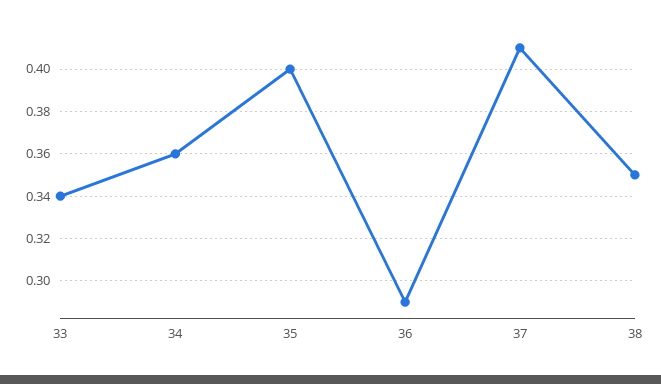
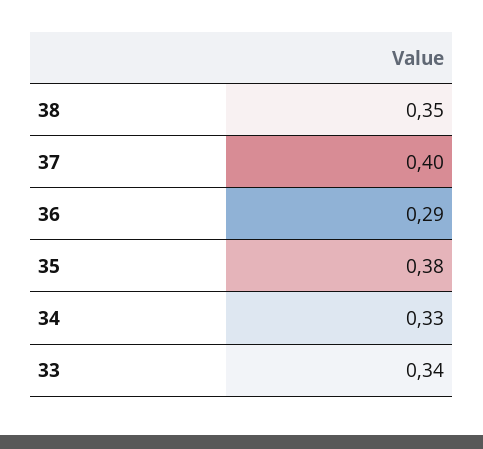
34: 0.36 -> 0.33
35: 0.4 -> 0.38
37: 0.41 -> 0.4

